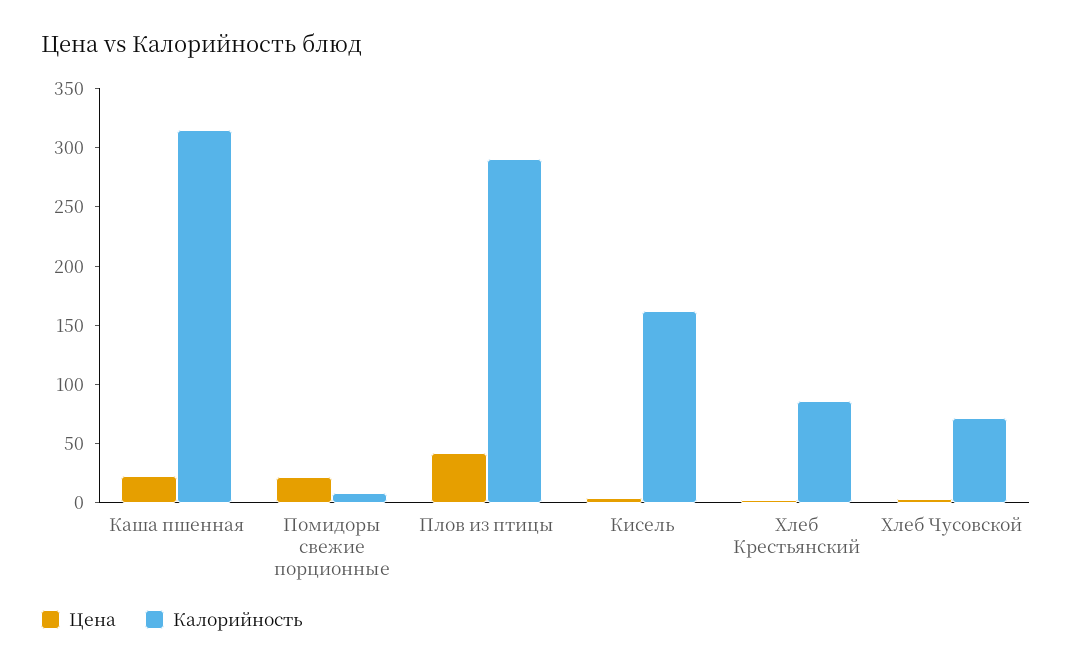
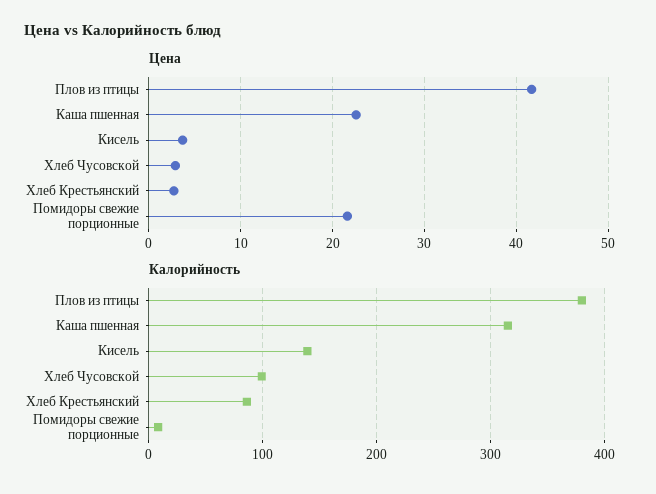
Калорийность, Плов из птицы: 290 -> 380
Калорийность, Кисель: 160 -> 140
Калорийность, Хлеб Чусовской: 70 -> 100

